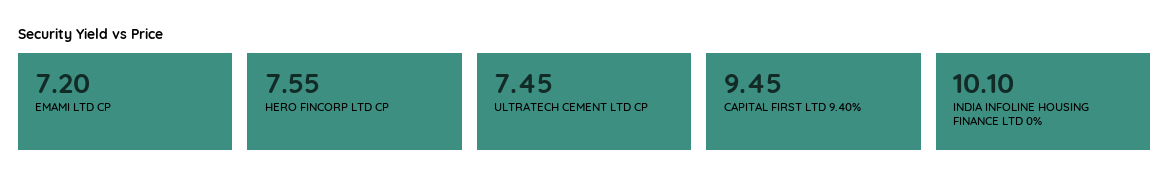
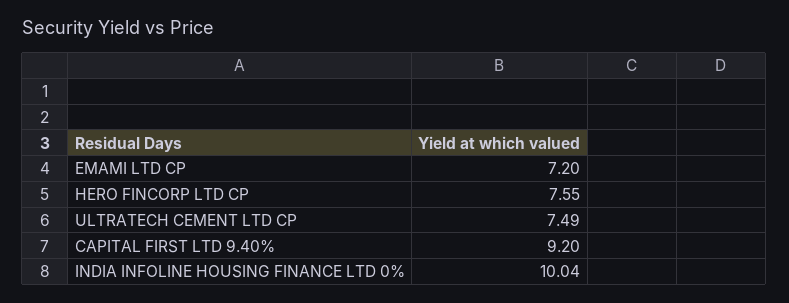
ULTRATECH CEMENT LTD CP: 7.45 -> 7.49
CAPITAL FIRST LTD 9.40%: 9.45 -> 9.2
INDIA INFOLINE HOUSING FINANCE LTD 0%: 10.1 -> 10.04

